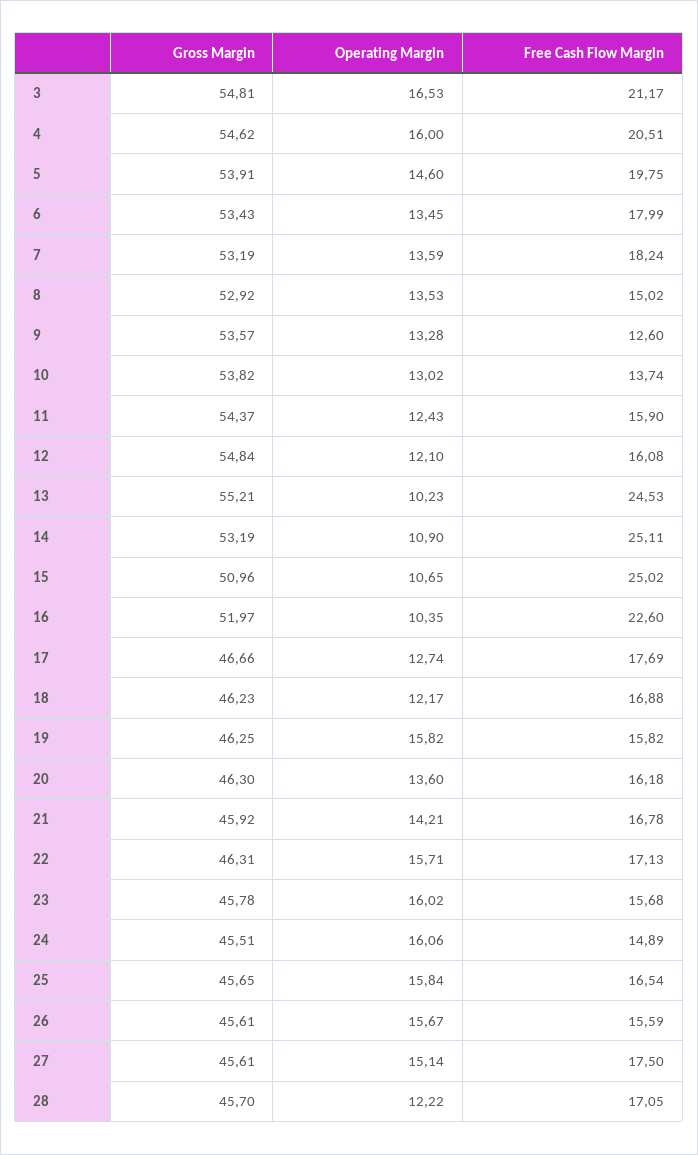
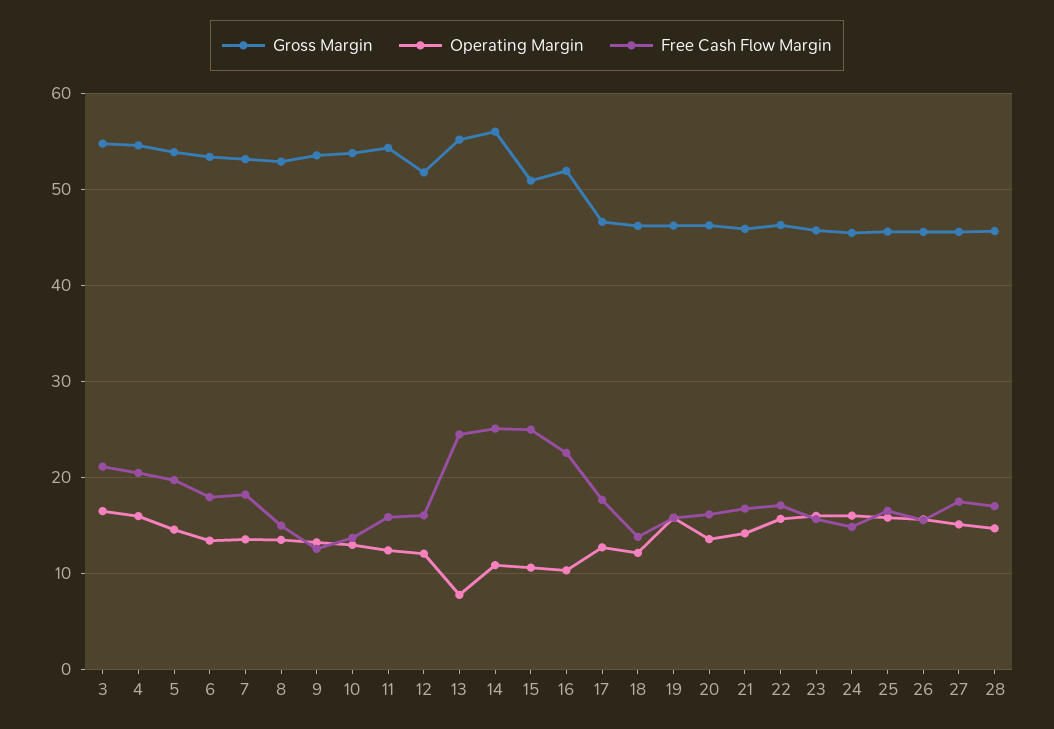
Gross Margin, 12: 54.84 -> 52
Operating Margin, 13: 10.23 -> 8
Gross Margin, 14: 53.19 -> 56
Free Cash Flow Margin, 18: 16.88 -> 14
Operating Margin, 28: 12.22 -> 15

